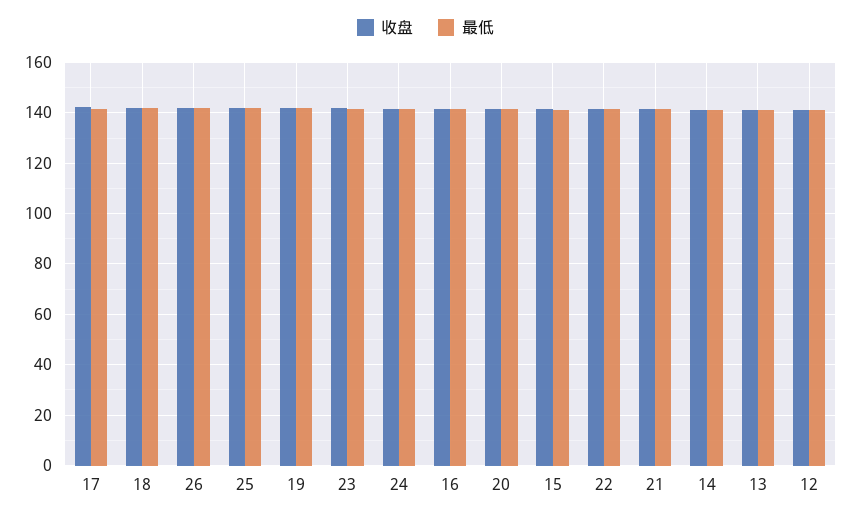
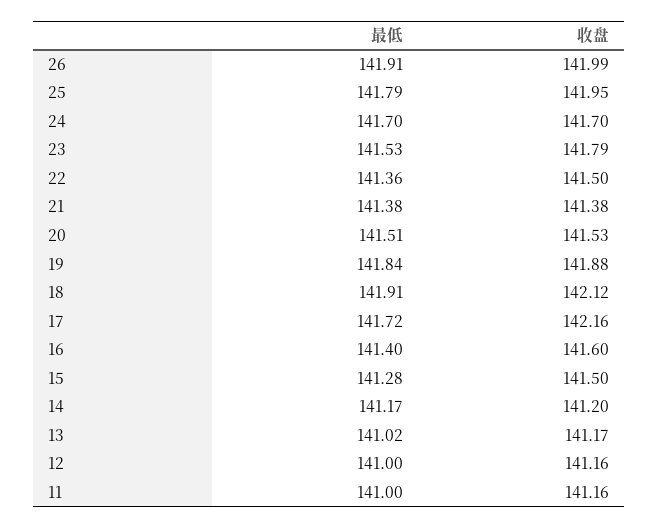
最低, 11: none -> 141
收盘, 11: none -> 141.16

